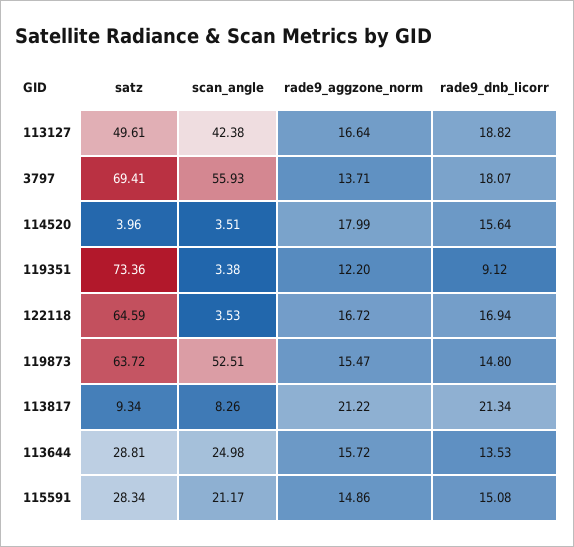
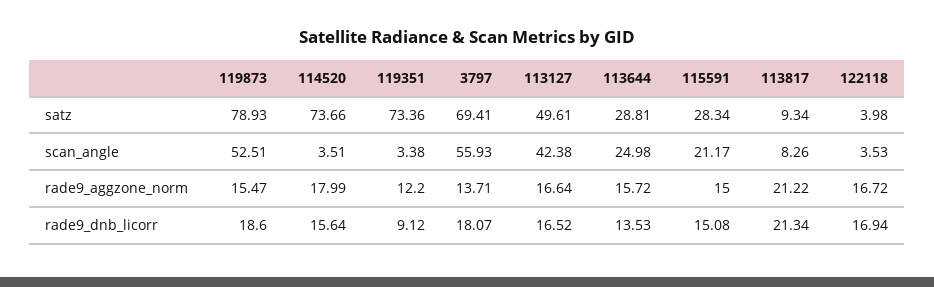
rade9_dnb_licorr, 113127: 18.82 -> 16.52
satz, 114520: 3.96 -> 73.66
satz, 122118: 64.59 -> 3.98
satz, 119873: 63.72 -> 78.93
rade9_dnb_licorr, 119873: 14.8 -> 18.6
rade9_aggzone_norm, 115591: 14.86 -> 15

